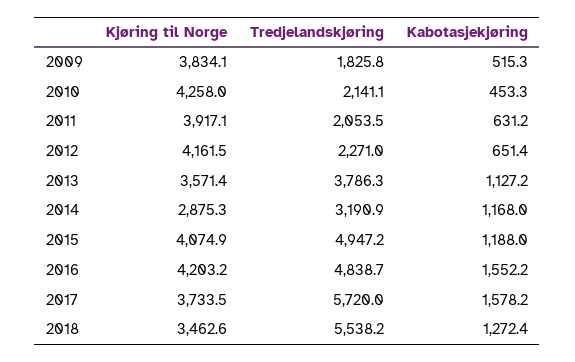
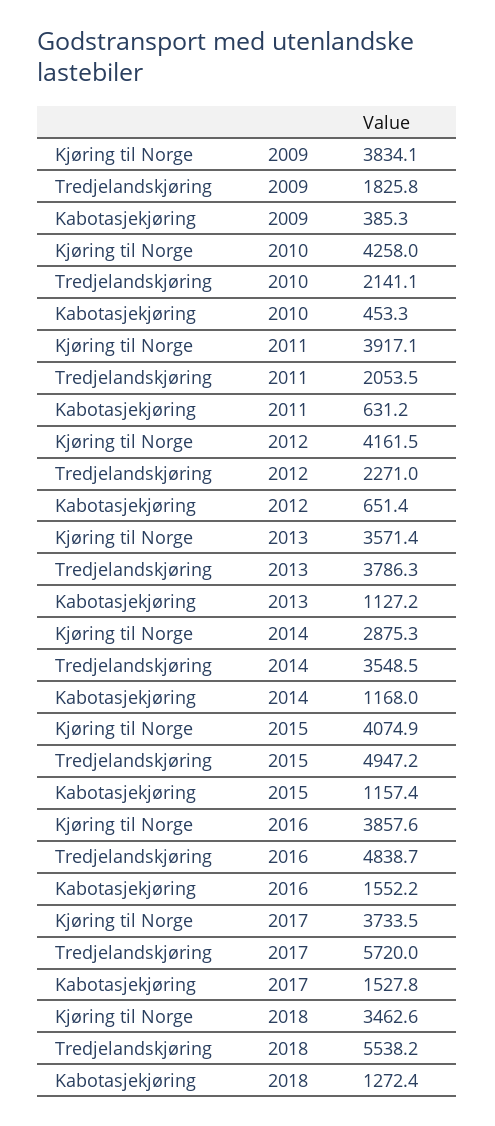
Kabotasjekjøring, 2009: 515.3 -> 385.3
Tredjelandskjøring, 2014: 3190.9 -> 3548.5
Kabotasjekjøring, 2015: 1188 -> 1157.4
Kjøring til Norge, 2016: 4203.2 -> 3857.6
Kabotasjekjøring, 2017: 1578.2 -> 1527.8

